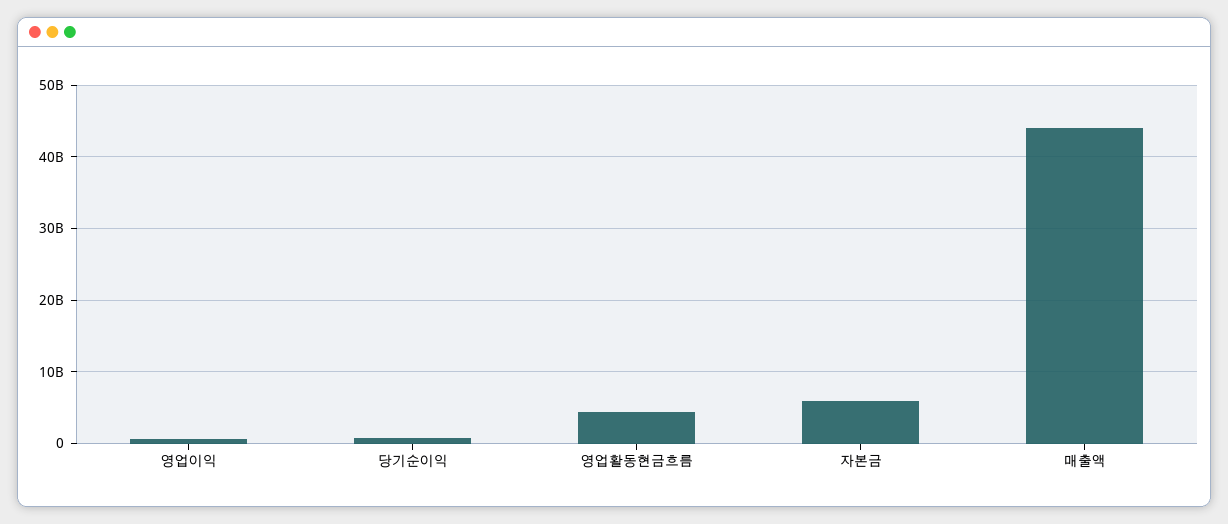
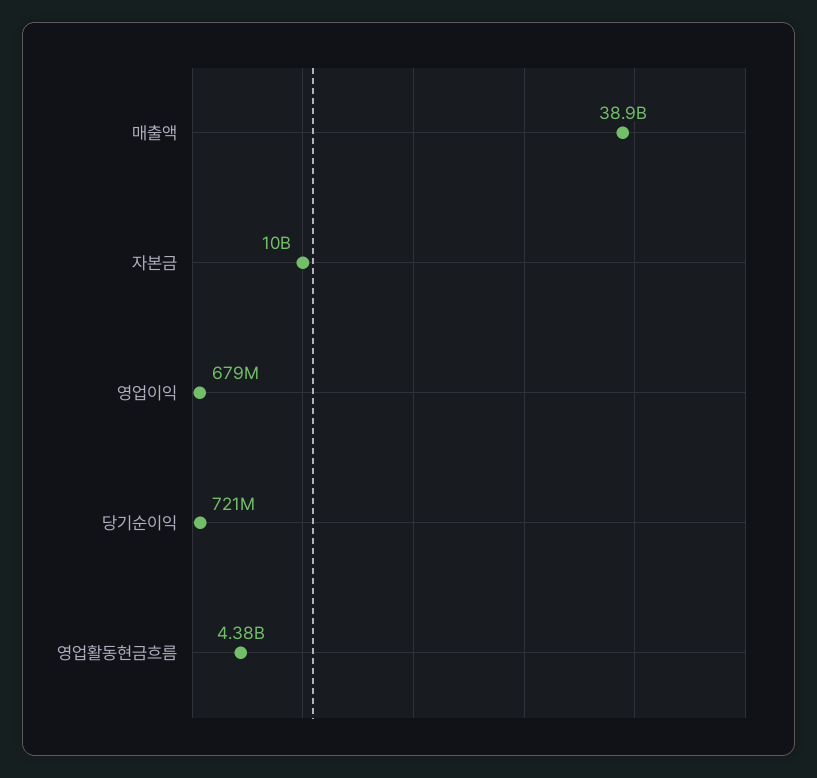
자본금: 6000000000 -> 10000000000
매출액: 44000000000 -> 38900000000

